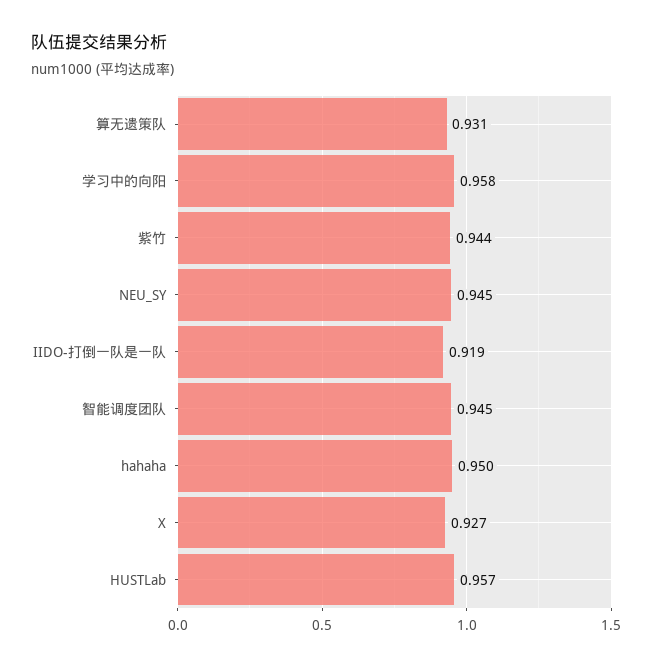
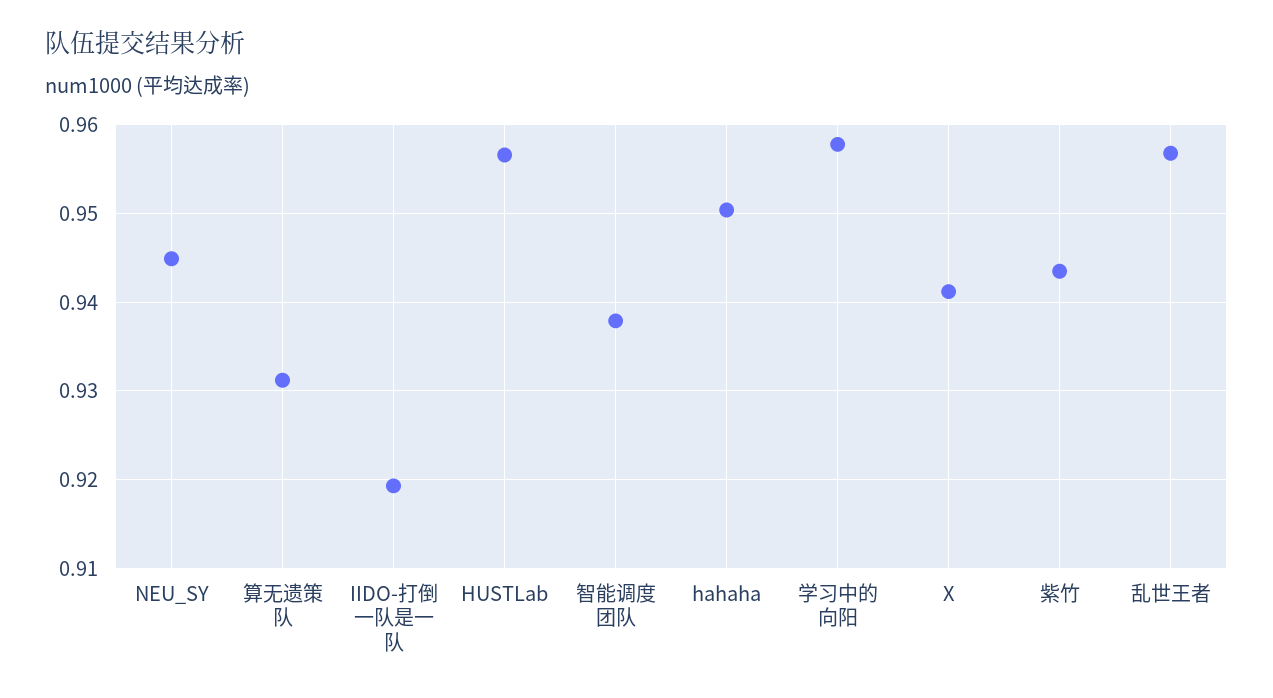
智能调度团队: 0.945 -> 0.938
X: 0.927 -> 0.941
乱世王者: none -> 0.957

